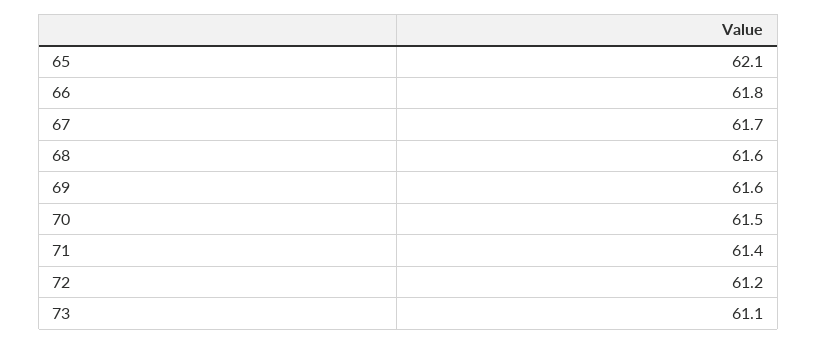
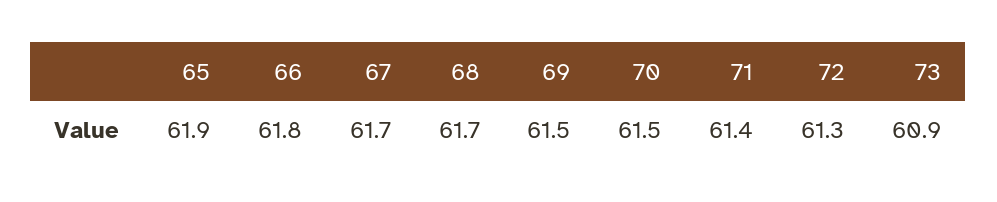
65: 62.1 -> 61.9
68: 61.6 -> 61.7
69: 61.6 -> 61.5
72: 61.2 -> 61.3
73: 61.1 -> 60.9

